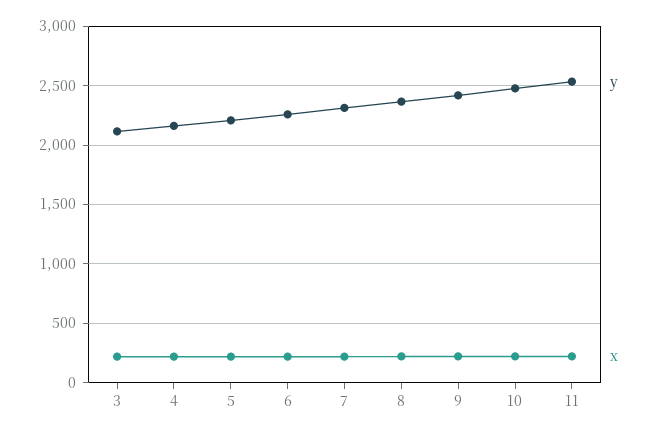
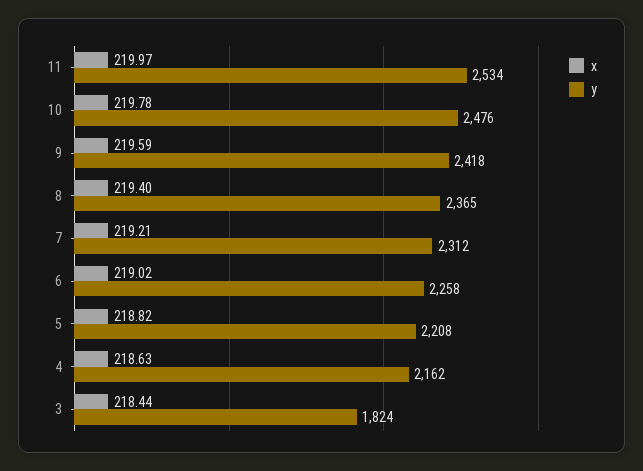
y, 3: 2100 -> 1824

